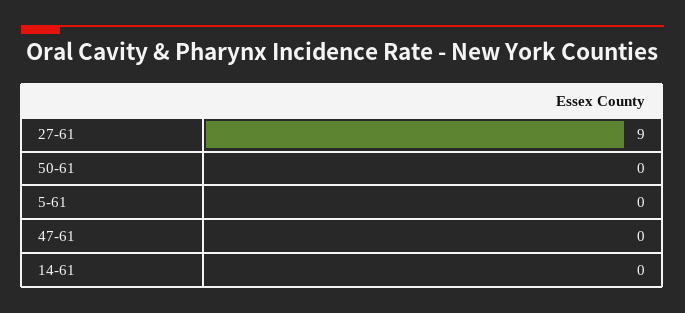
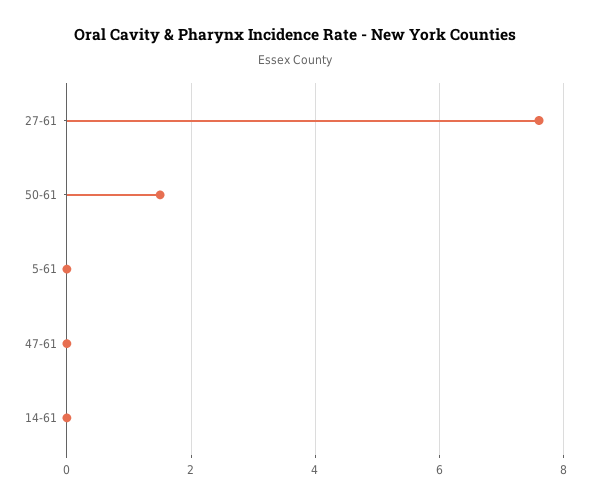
27-61: 9 -> 7.5
50-61: 0 -> 1.5

